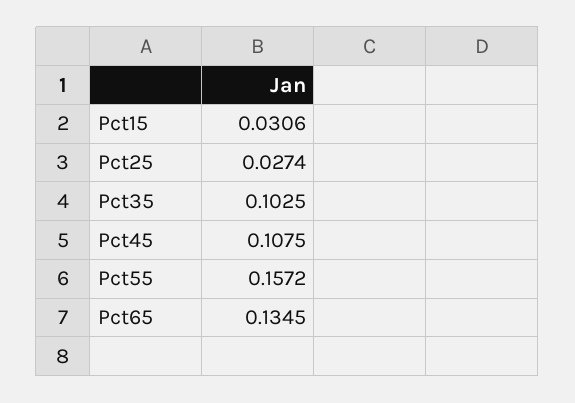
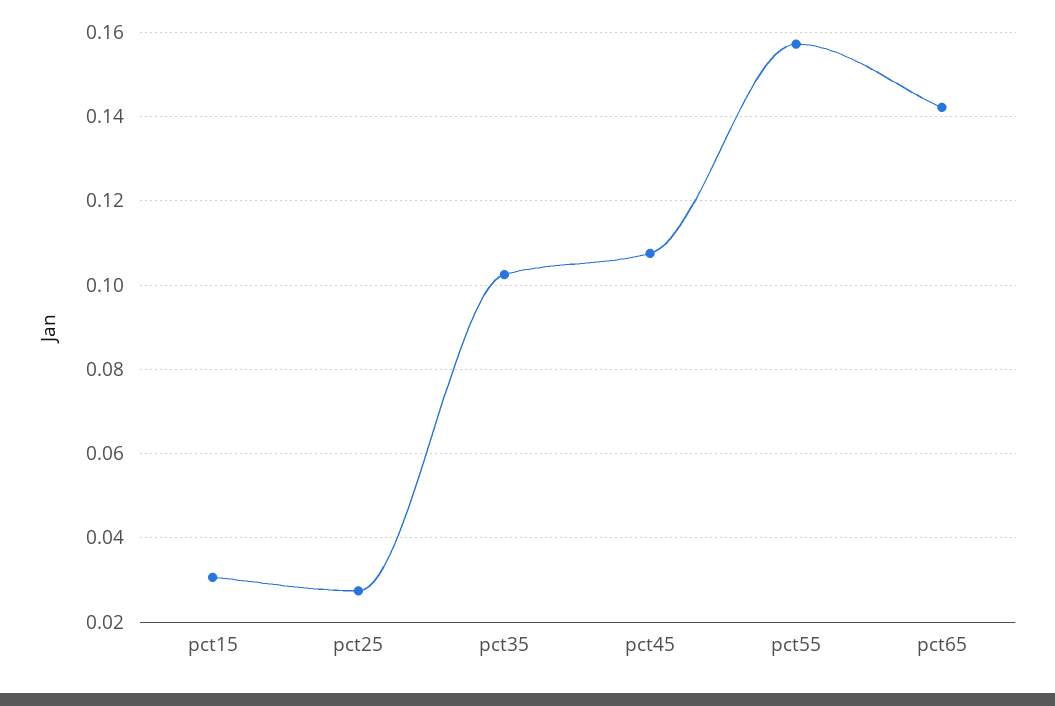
Pct65: 0.1345 -> 0.142

